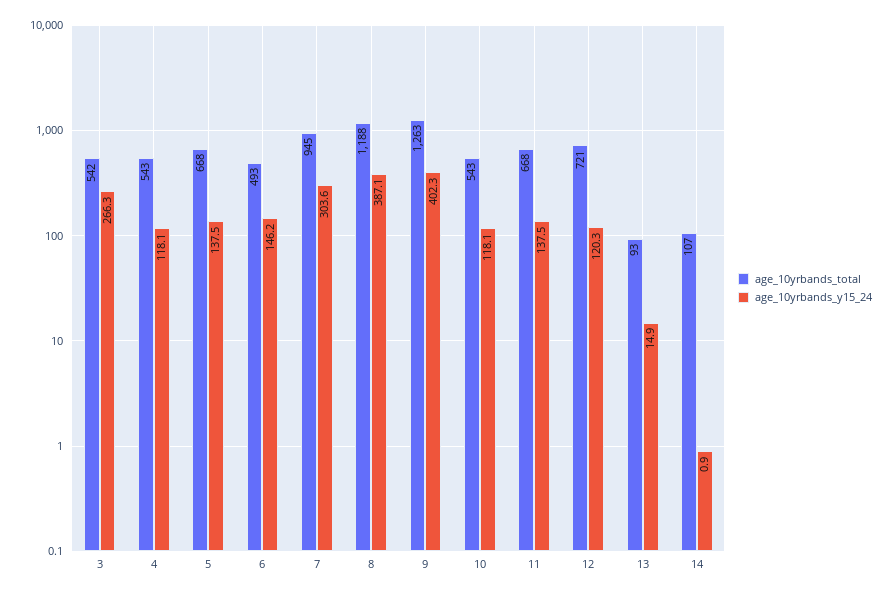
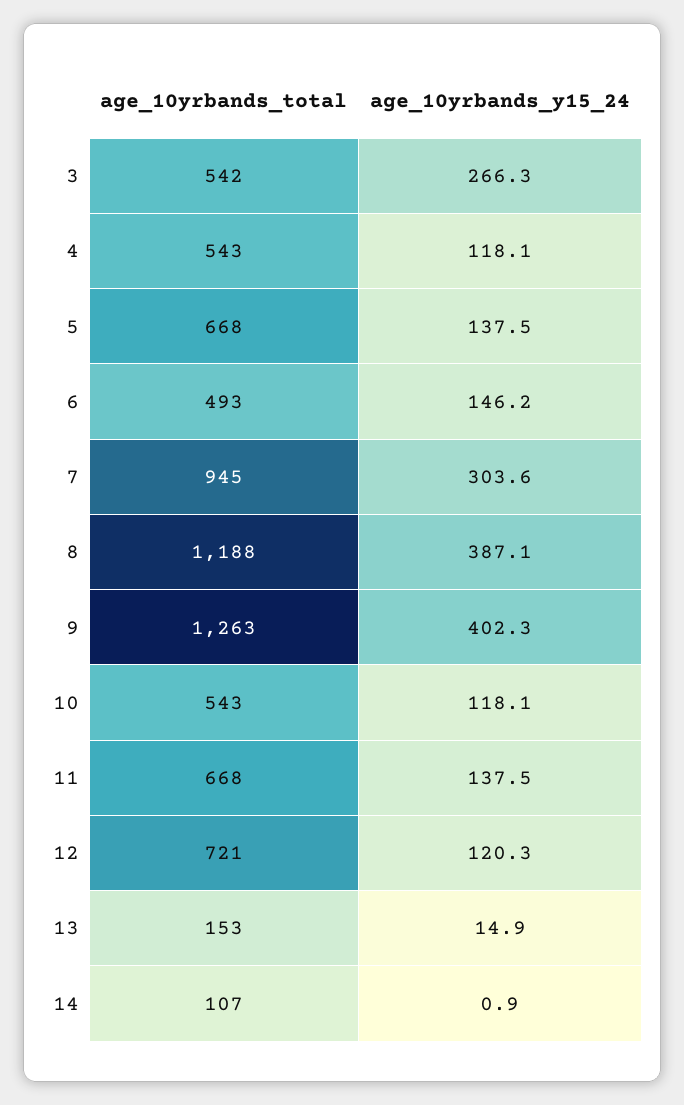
age_10yrbands_total, 13: 93 -> 153

